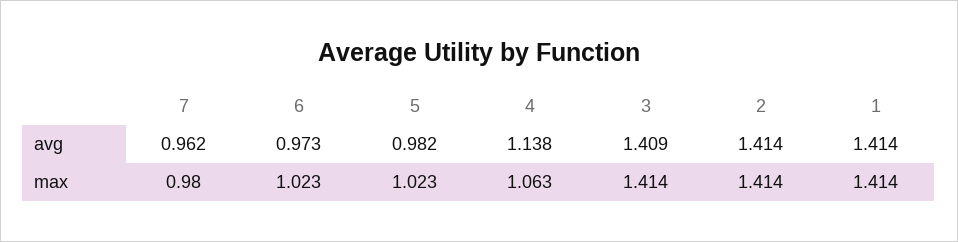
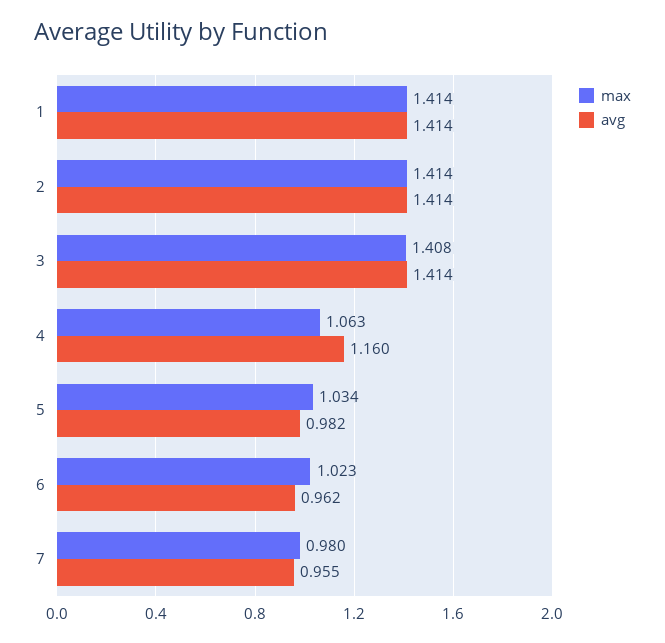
avg, 7: 0.962 -> 0.955
avg, 6: 0.973 -> 0.962
avg, 4: 1.138 -> 1.16
avg, 3: 1.409 -> 1.414
max, 5: 1.023 -> 1.034
max, 3: 1.414 -> 1.408

